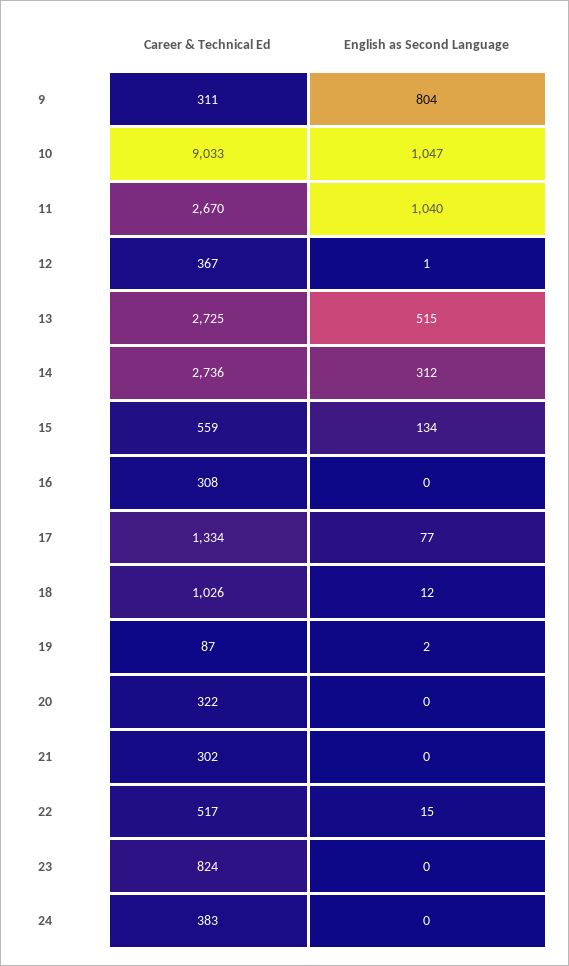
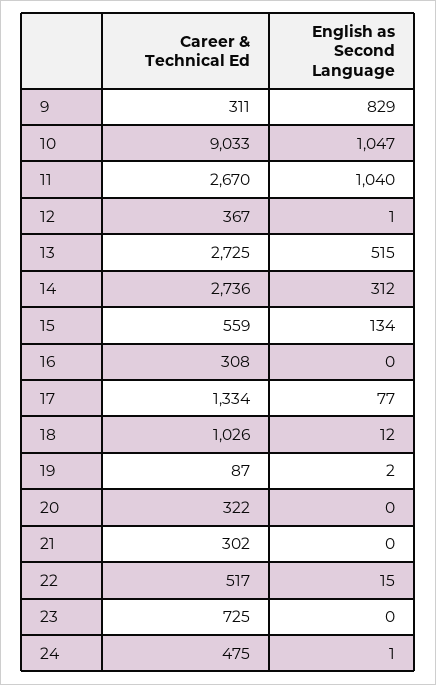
English as Second Language, 9: 804 -> 829
Career & Technical Ed, 23: 824 -> 725
Career & Technical Ed, 24: 383 -> 475
English as Second Language, 24: 0 -> 1

